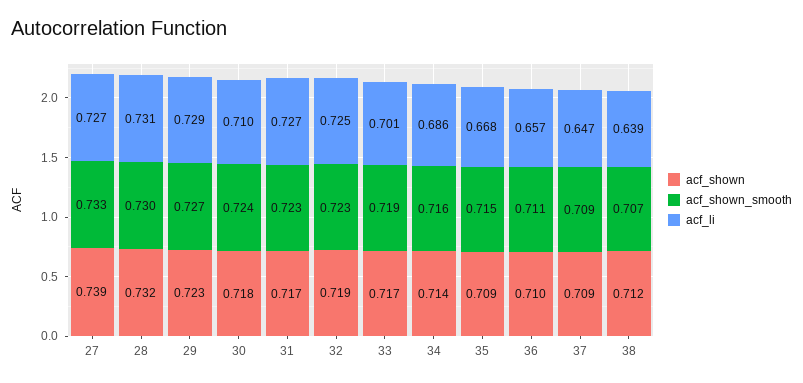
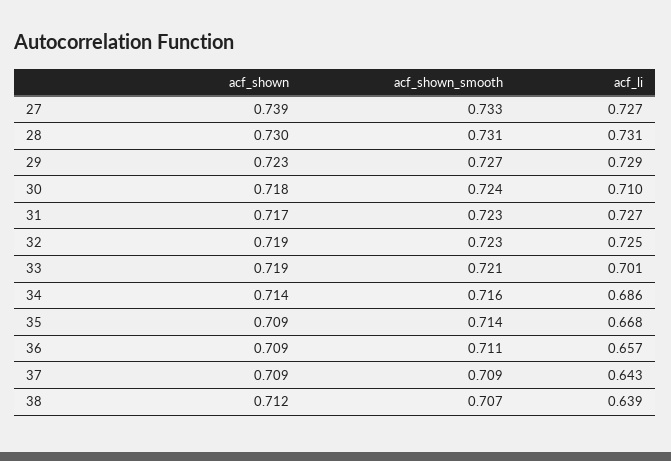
acf_shown, 28: 0.732 -> 0.73
acf_shown_smooth, 28: 0.73 -> 0.731
acf_shown, 33: 0.717 -> 0.719
acf_shown_smooth, 33: 0.719 -> 0.721
acf_shown_smooth, 35: 0.715 -> 0.714
acf_shown, 36: 0.71 -> 0.709
acf_li, 37: 0.647 -> 0.643

